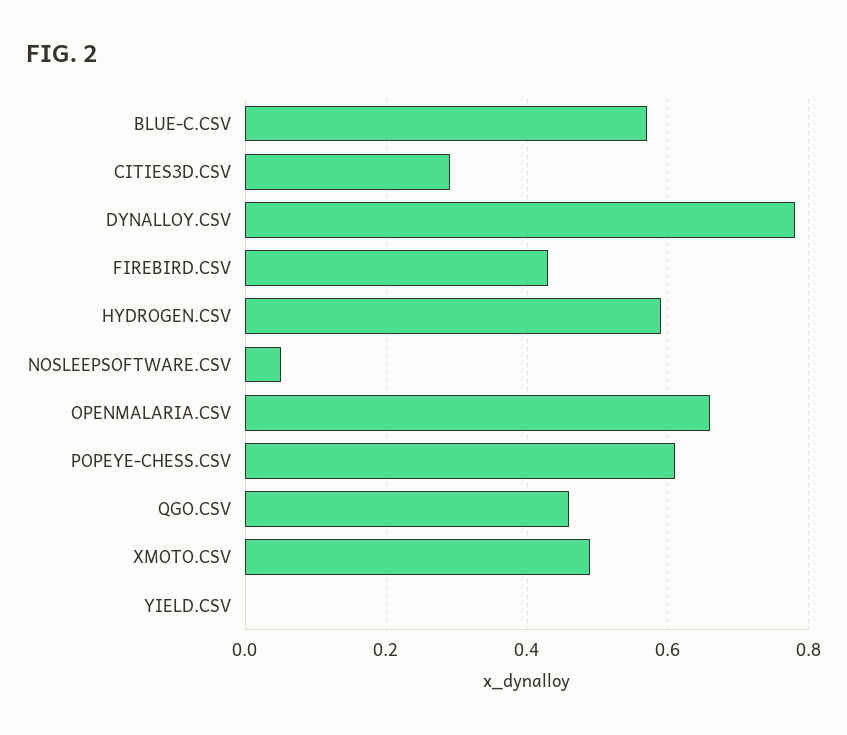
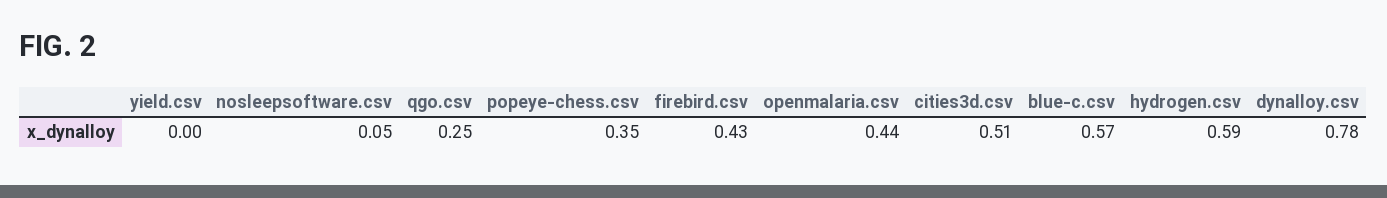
CITIES3D.CSV: 0.3 -> 0.51
OPENMALARIA.CSV: 0.65 -> 0.44
POPEYE-CHESS.CSV: 0.6 -> 0.35
QGO.CSV: 0.45 -> 0.25
XMOTO.CSV: 0.5 -> none

